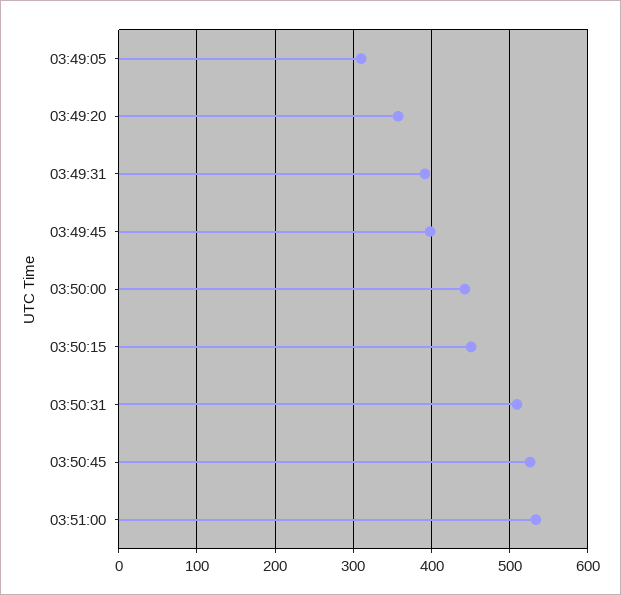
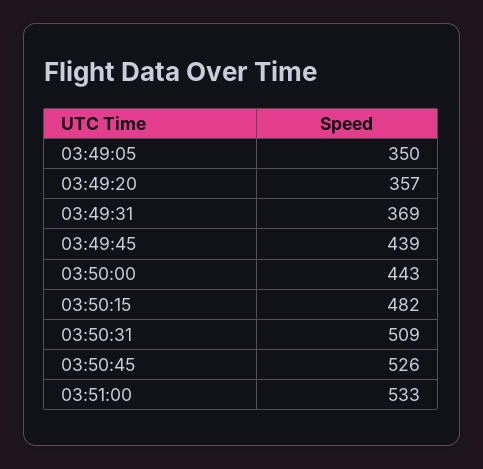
03:49:05: 310 -> 350
03:49:31: 390 -> 369
03:49:45: 400 -> 439
03:50:15: 450 -> 482

